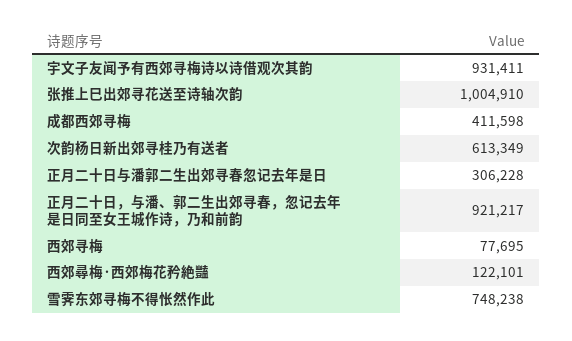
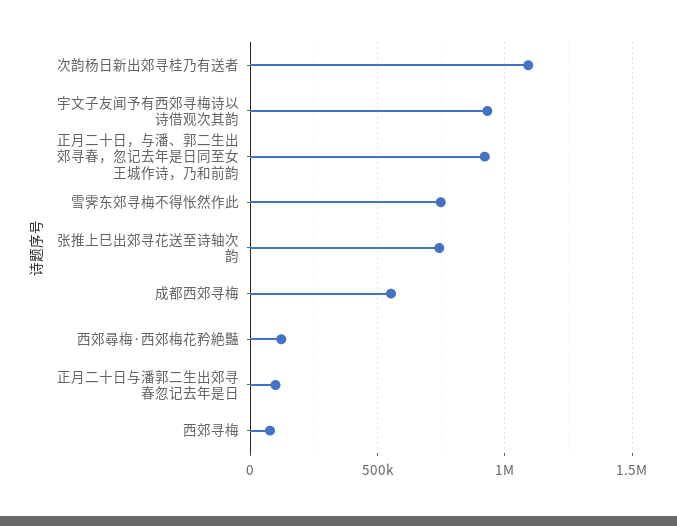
张推上巳出郊寻花送至诗轴次韵: 1004910 -> 750000
成都西郊寻梅: 411598 -> 550000
次韵杨日新出郊寻桂乃有送者: 613349 -> 1100000
正月二十日与潘郭二生出郊寻春忽记去年是日: 306228 -> 100000

